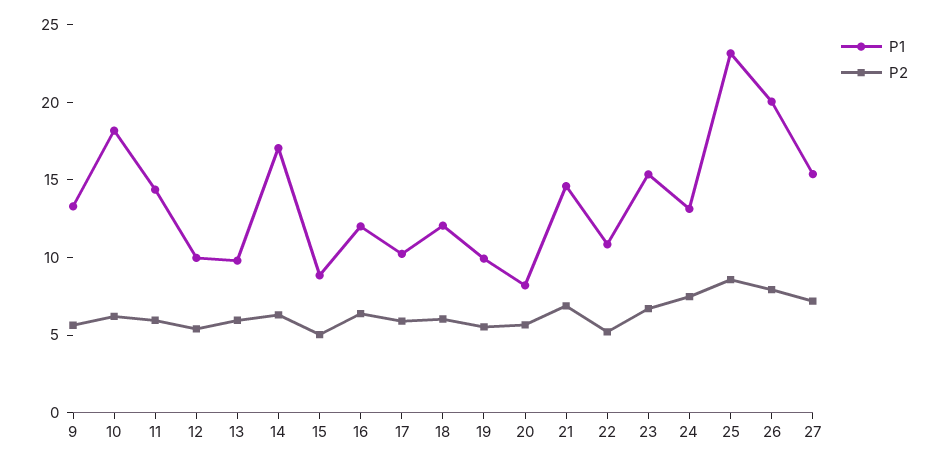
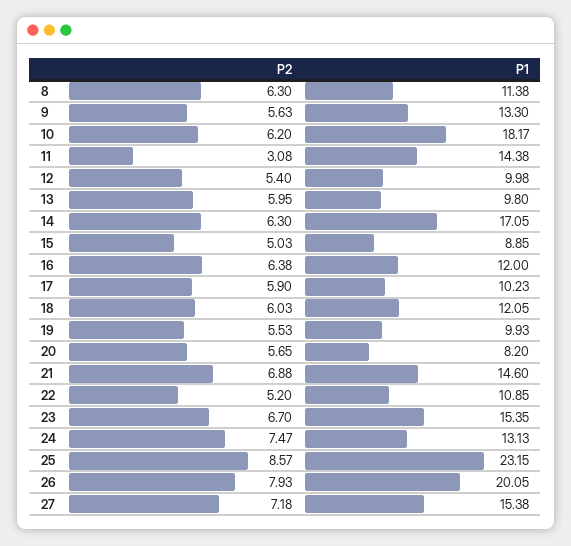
P2, 11: 6 -> 3.08
P2, 8: none -> 6.3
P1, 8: none -> 11.38

